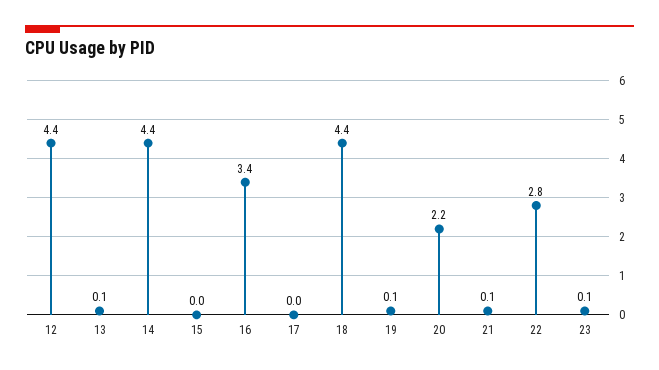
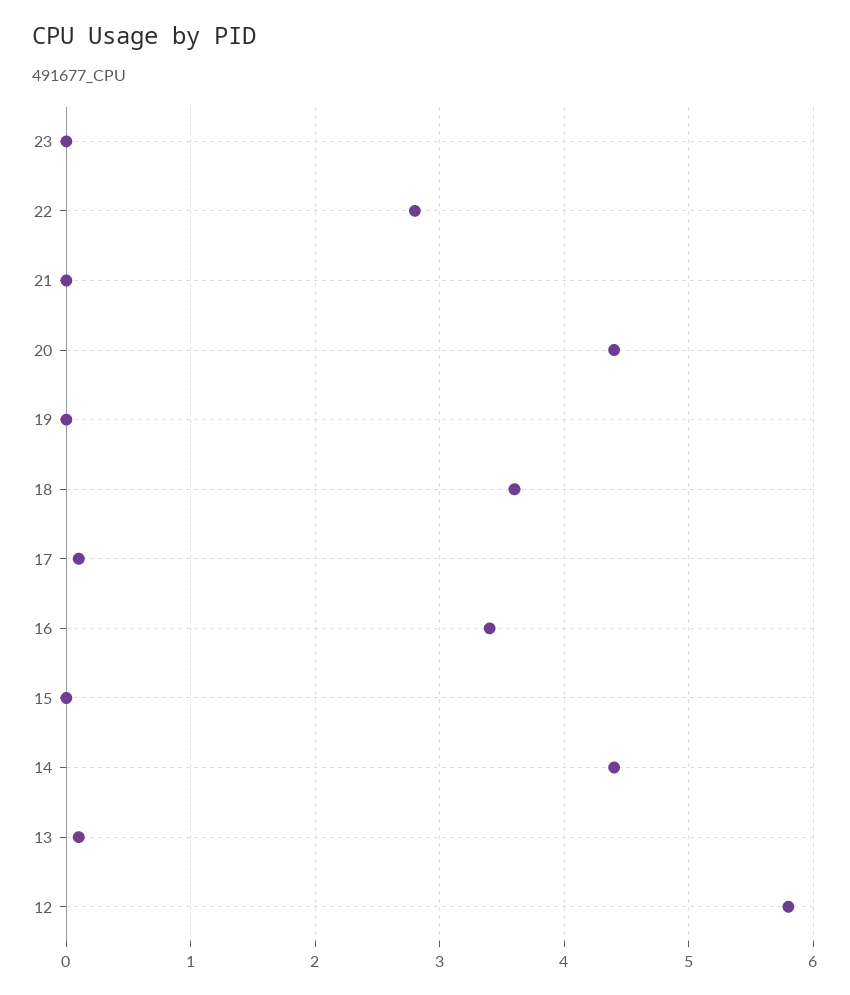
12: 4.4 -> 5.8
17: 0 -> 0.1
18: 4.4 -> 3.6
19: 0.1 -> 0
20: 2.2 -> 4.4
21: 0.1 -> 0
23: 0.1 -> 0

